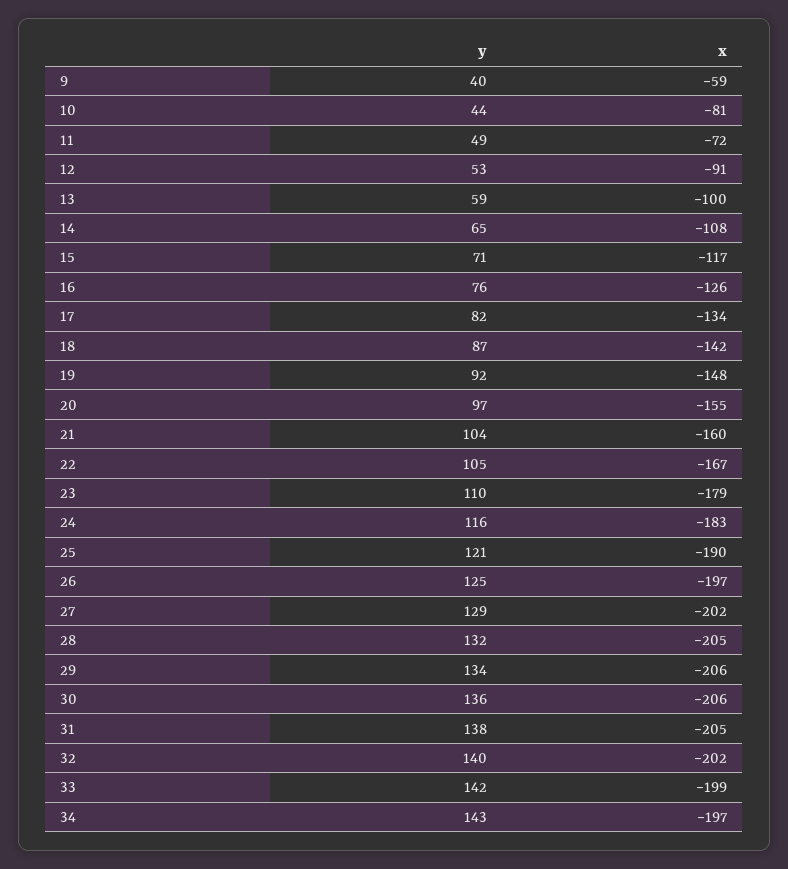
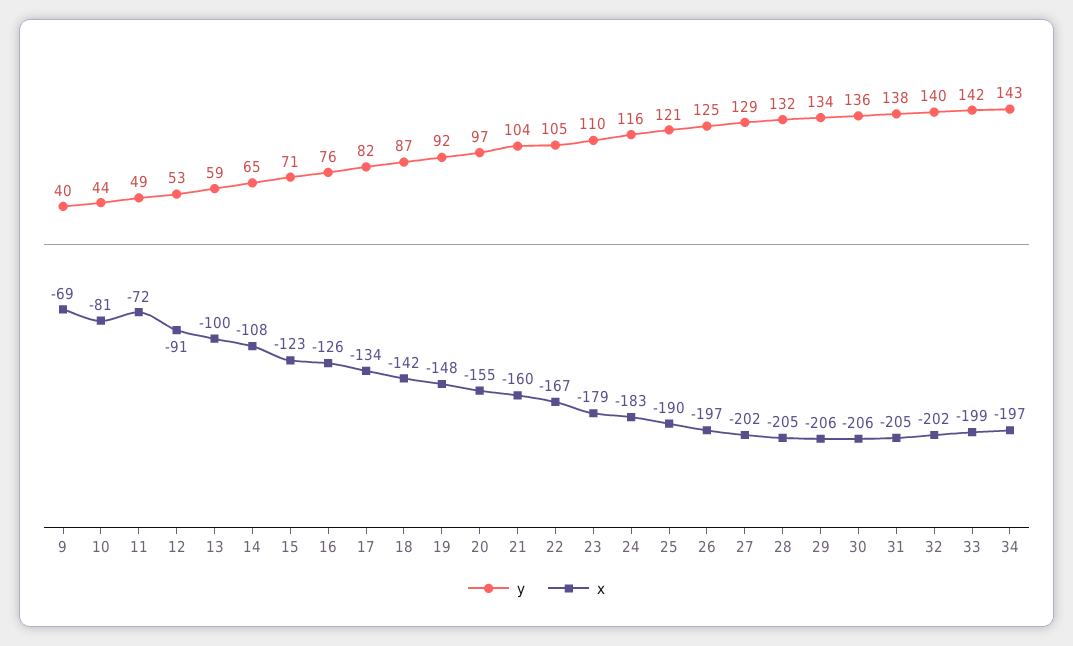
x, 9: -59 -> -69
x, 15: -117 -> -123

